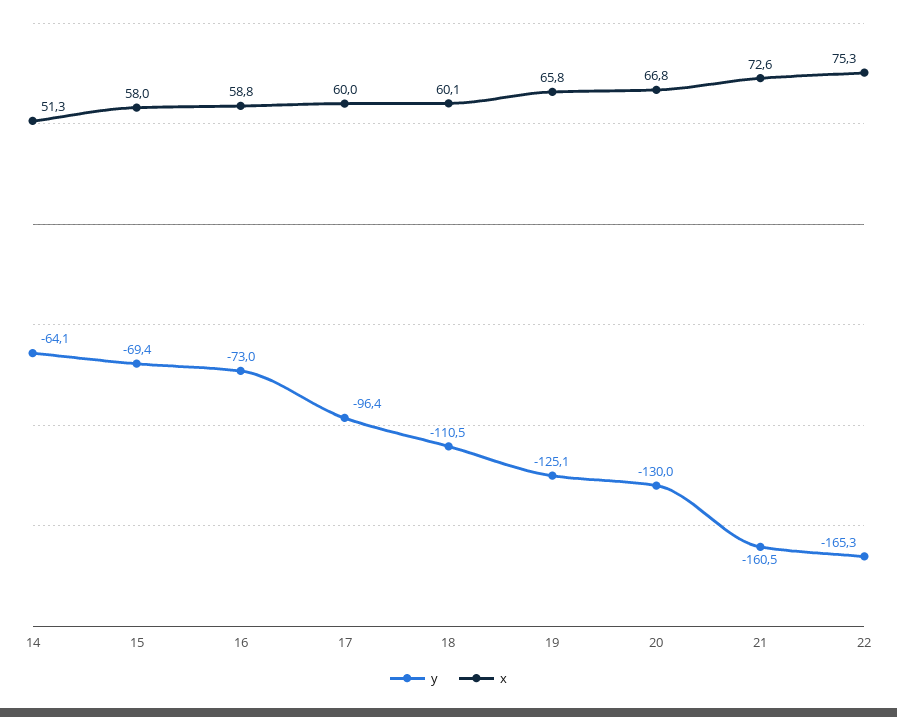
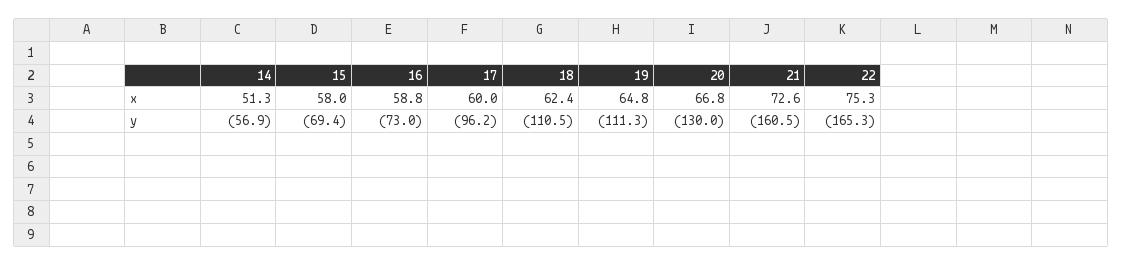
y, 14: -64.1 -> -56.9
y, 17: -96.4 -> -96.2
x, 18: 60.1 -> 62.4
y, 19: -125.1 -> -111.3
x, 19: 65.8 -> 64.8

